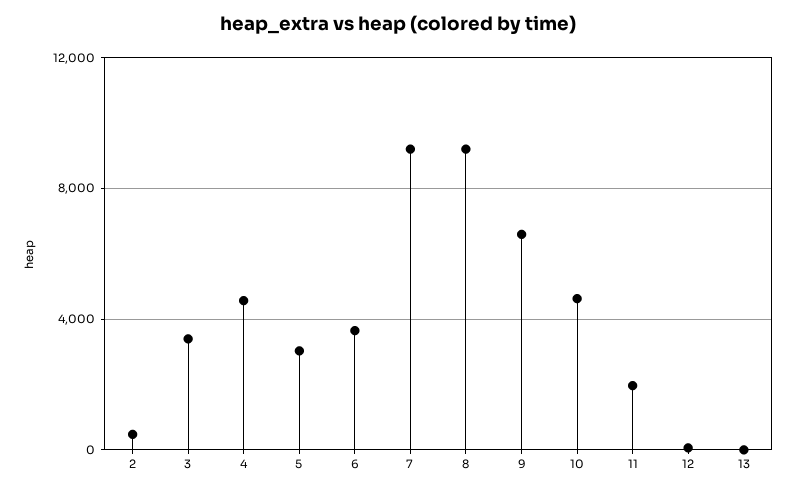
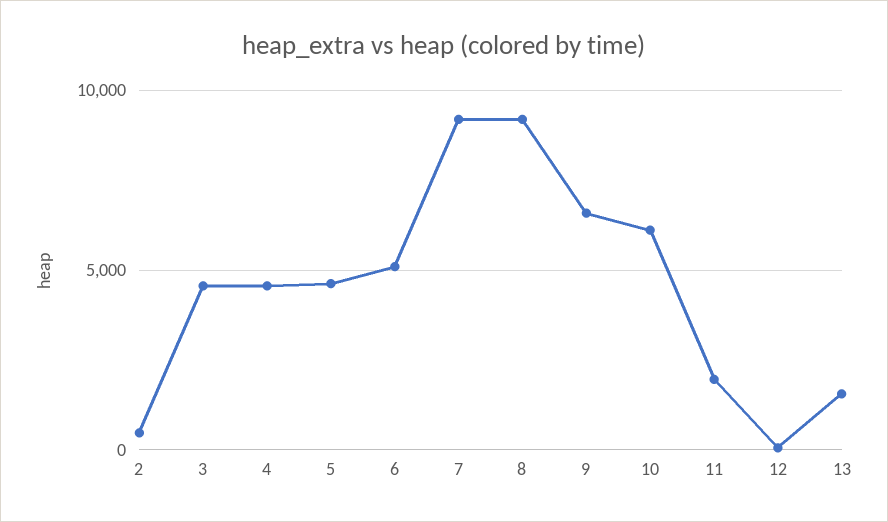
3: 3500 -> 4500
5: 3000 -> 4500
6: 3500 -> 5000
10: 4500 -> 6000
13: 0 -> 1500

